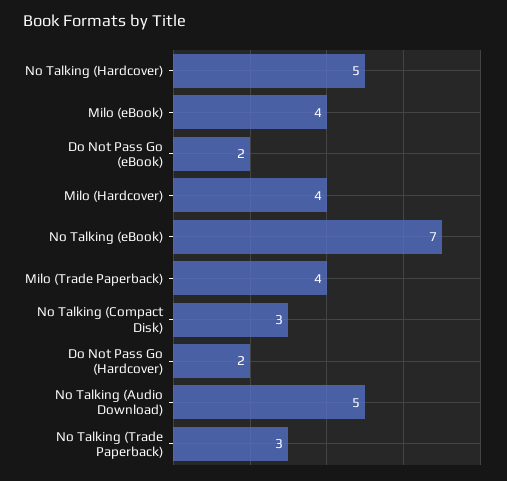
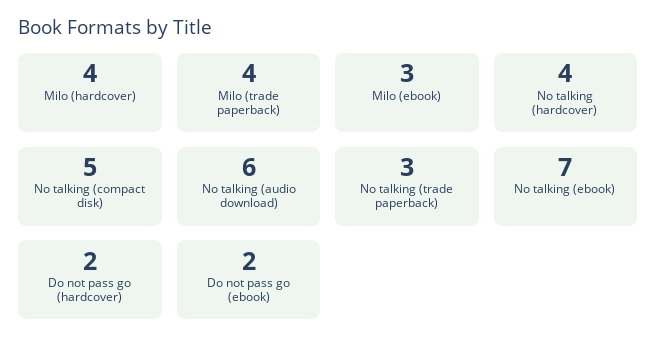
No Talking (Hardcover): 5 -> 4
Milo (eBook): 4 -> 3
No Talking (Compact Disk): 3 -> 5
No Talking (Audio Download): 5 -> 6

